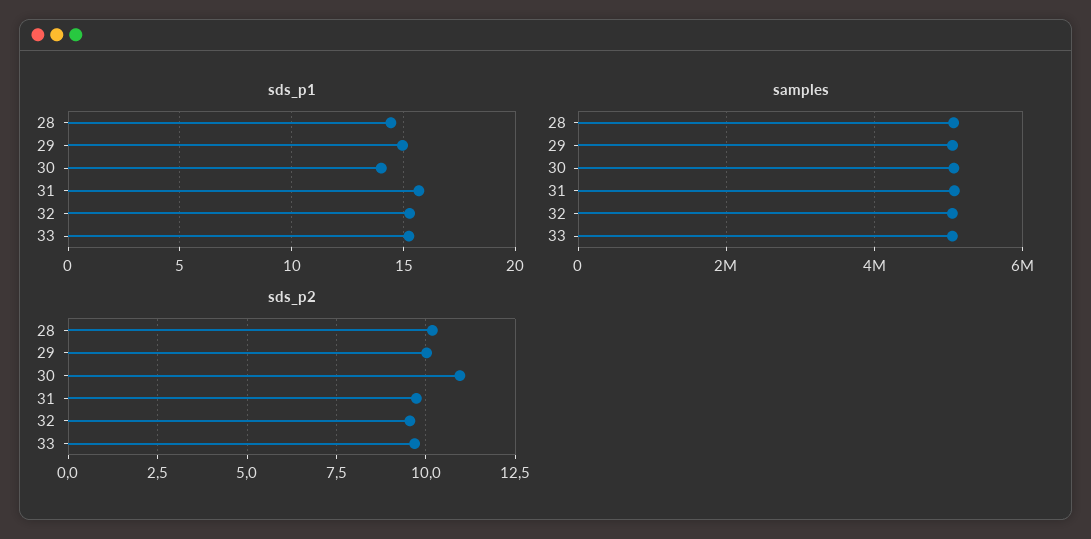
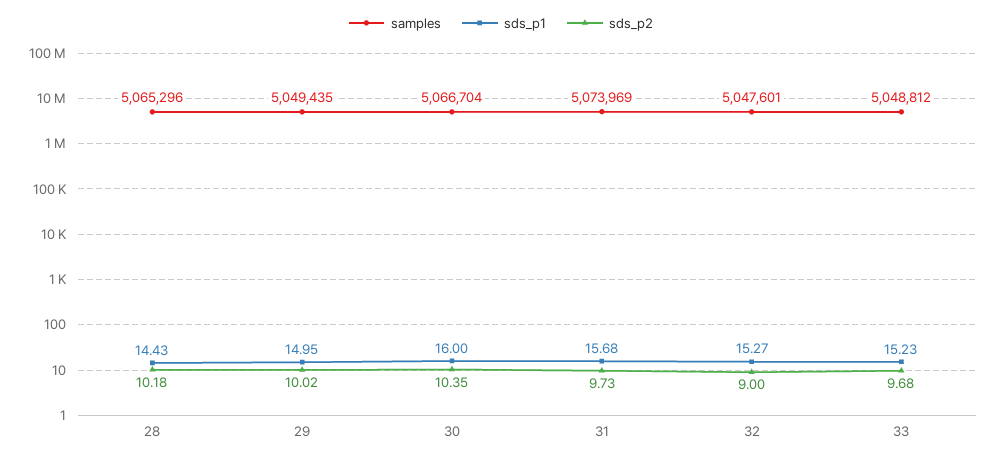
sds_p1, 30: 14 -> 16
sds_p2, 30: 11 -> 10.35
sds_p2, 32: 9.5 -> 9

